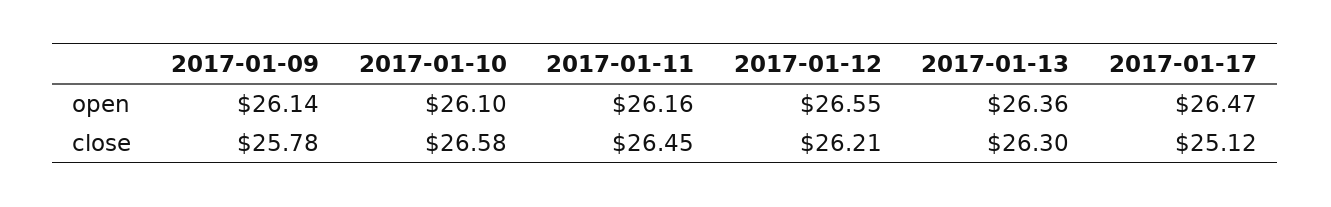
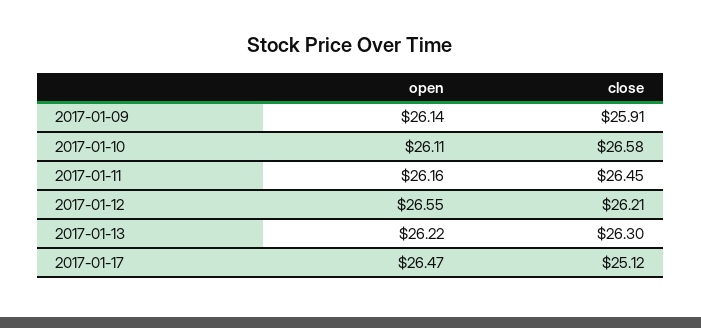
2017-01-10, open: 26.1 -> 26.11
2017-01-13, open: 26.36 -> 26.22
2017-01-09, close: 25.78 -> 25.91

